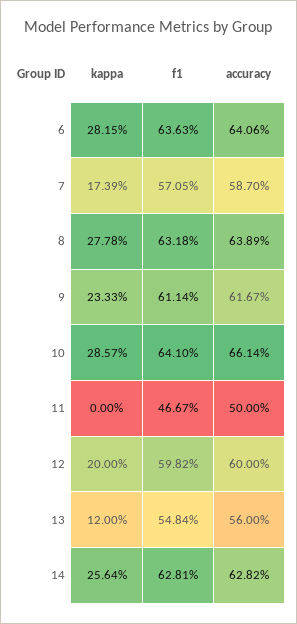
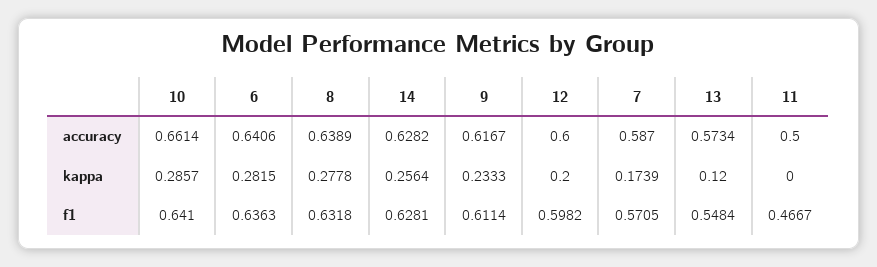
accuracy, 13: 0.56 -> 0.5734

